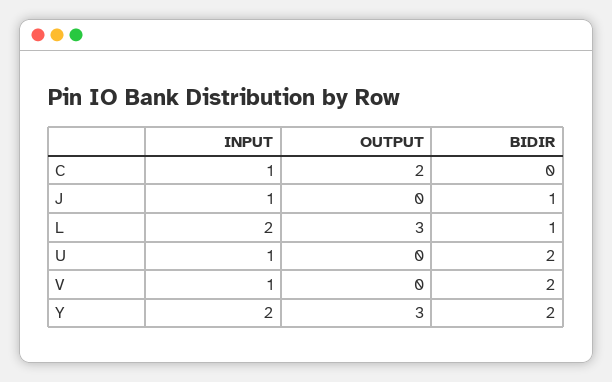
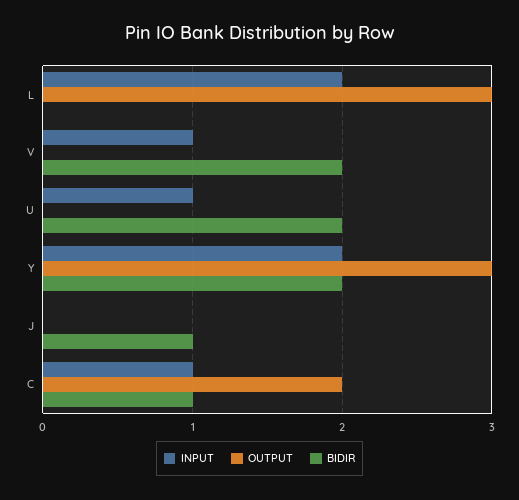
BIDIR, C: 0 -> 1
INPUT, J: 1 -> 0
BIDIR, L: 1 -> 0

